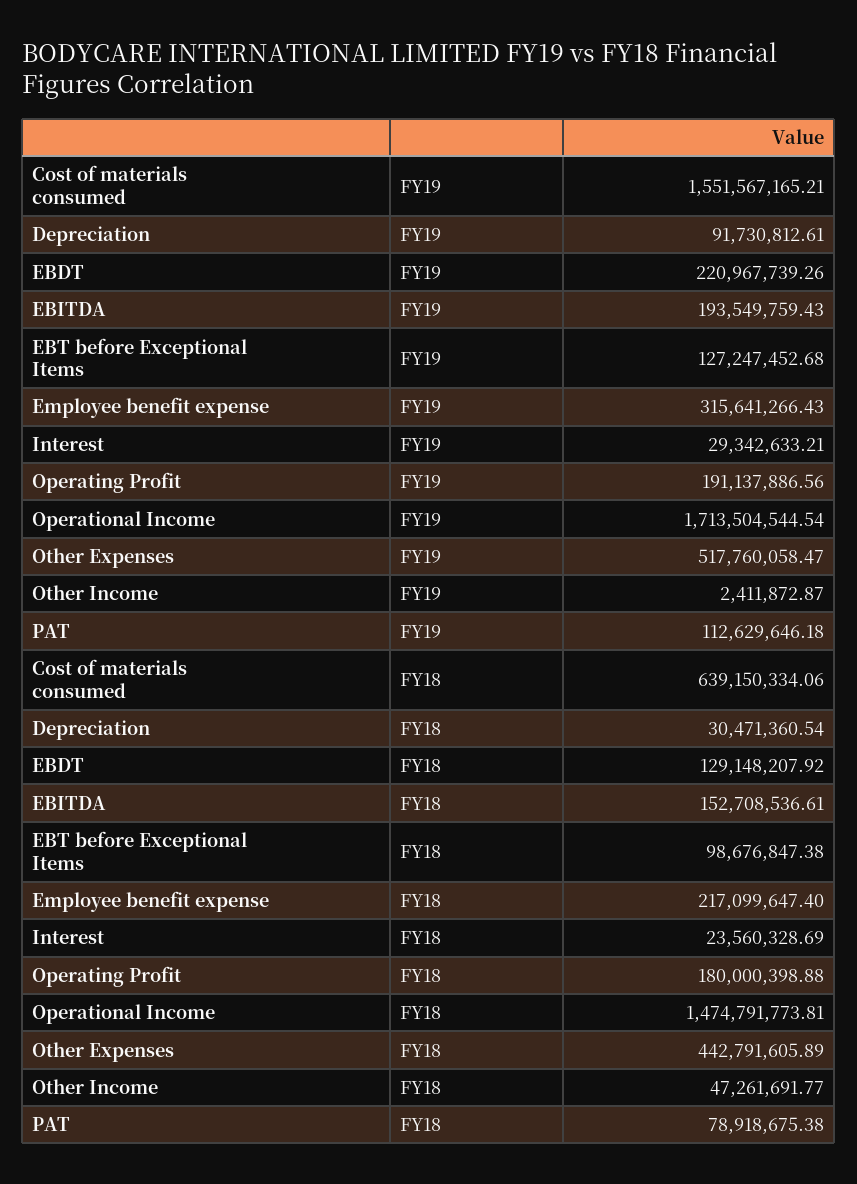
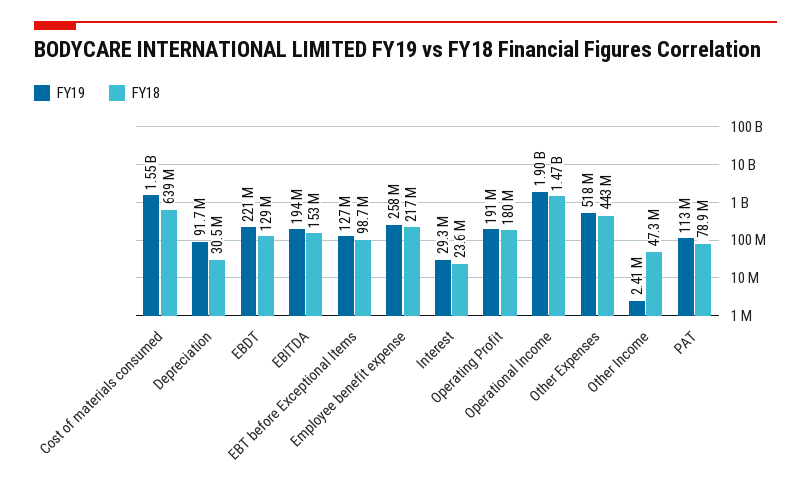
FY19, Employee benefit expense: 315641266.43 -> 258000000
FY19, Operational Income: 1713504544.54 -> 1900000000

